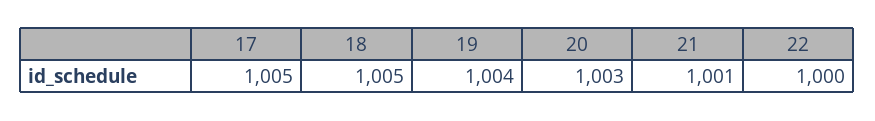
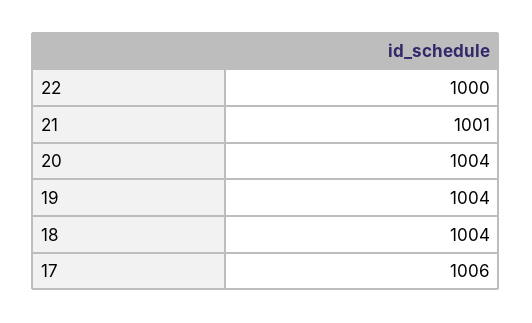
17: 1005 -> 1006
18: 1005 -> 1004
20: 1003 -> 1004

